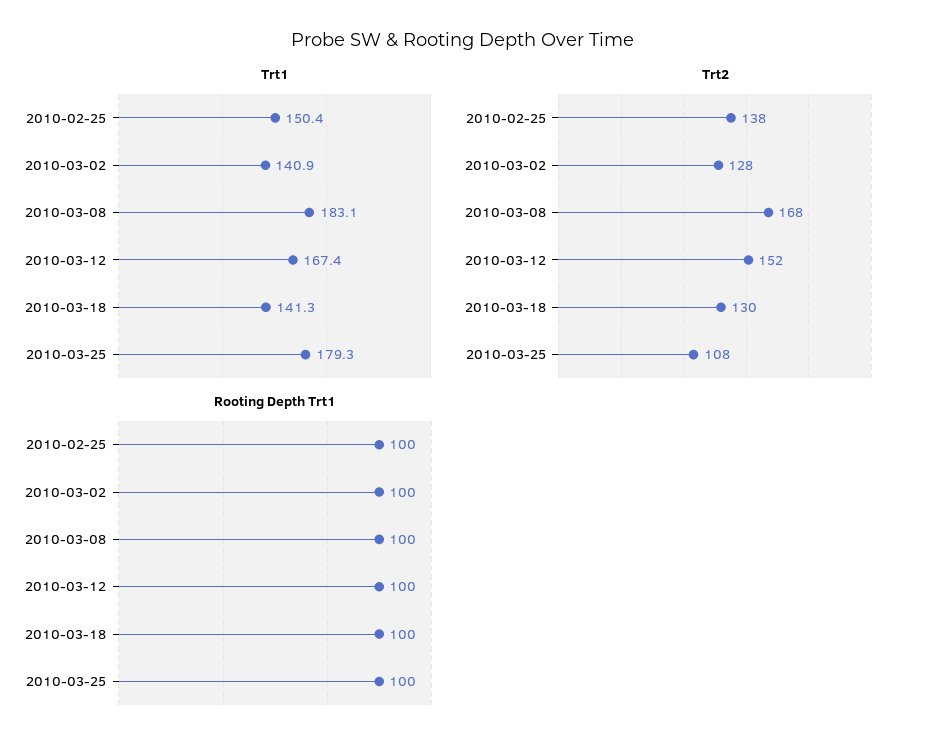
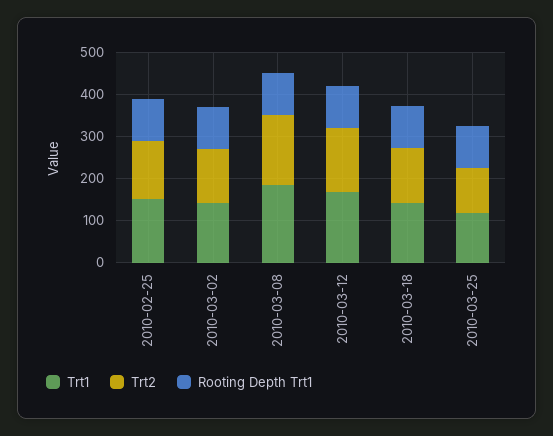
Trt1, 2010-03-25: 179.3 -> 120

